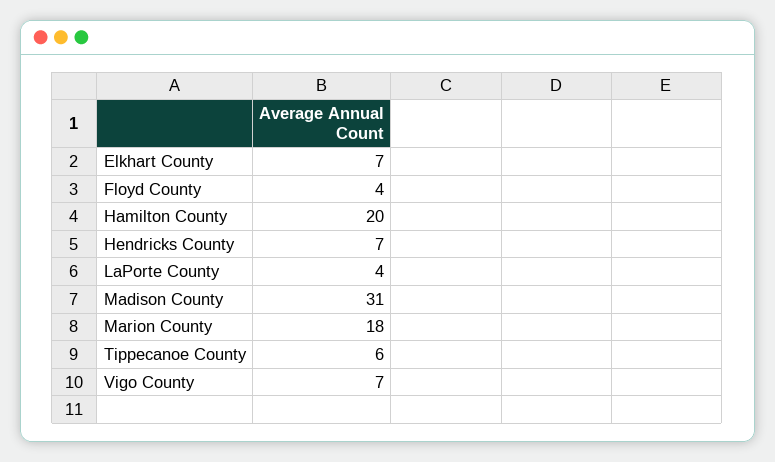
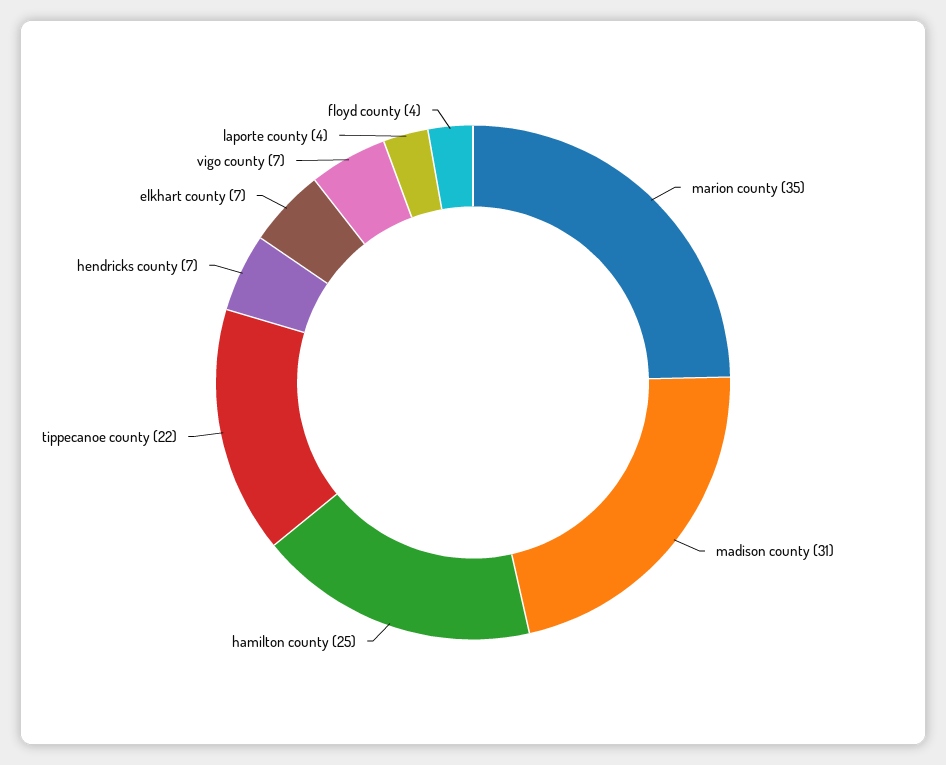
Hamilton County: 20 -> 25
Marion County: 18 -> 35
Tippecanoe County: 6 -> 22

